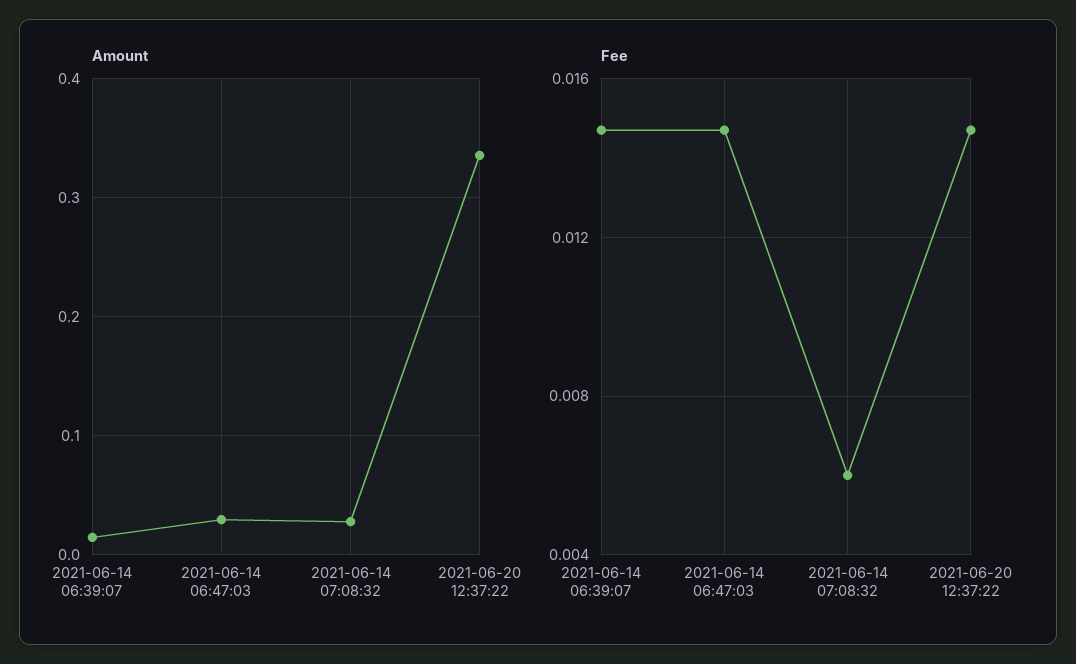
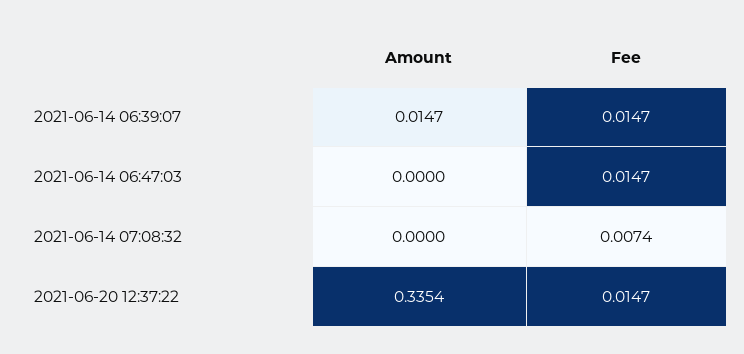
Amount, 2021-06-14 06:47:03: 0.03 -> 0
Amount, 2021-06-14 07:08:32: 0.03 -> 0
Fee, 2021-06-14 07:08:32: 0.006 -> 0.0074

